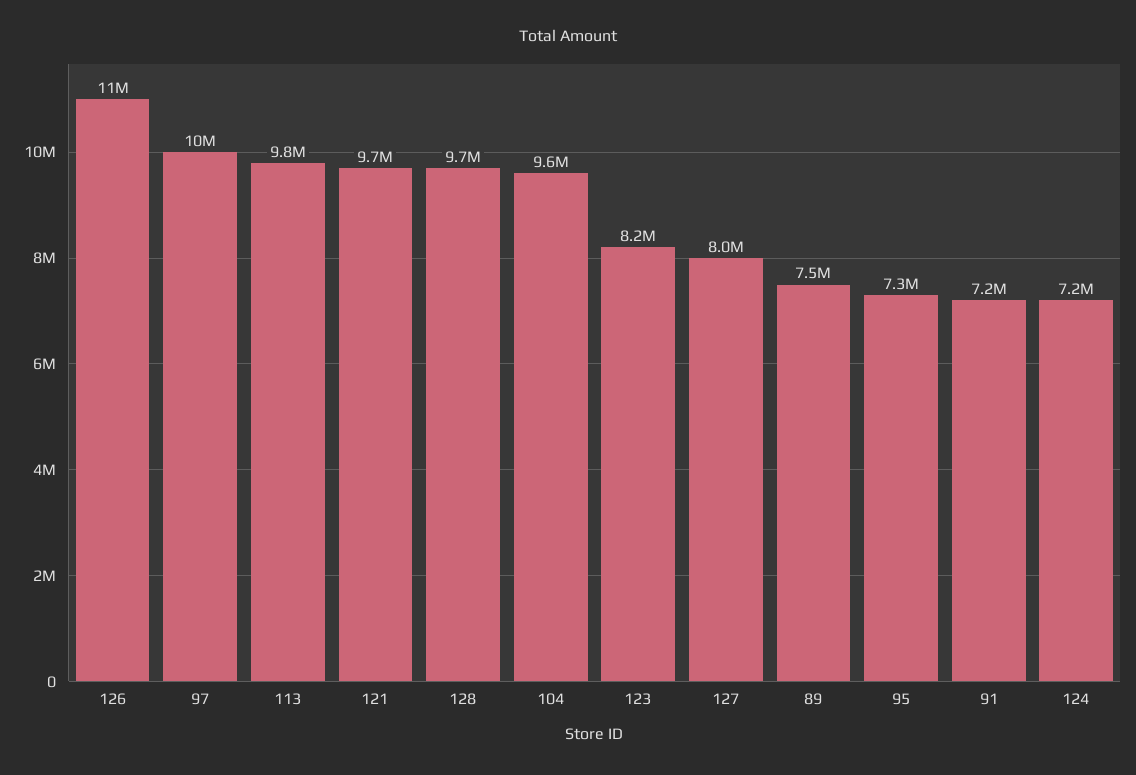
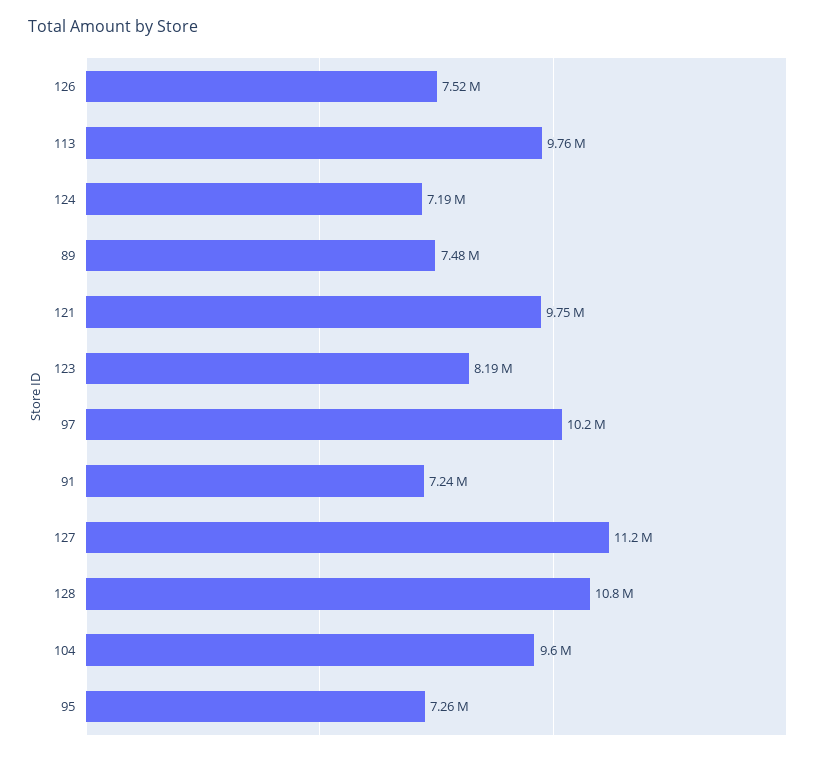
126: 11000000 -> 7520000
128: 9700000 -> 10800000
127: 8000000 -> 11200000

